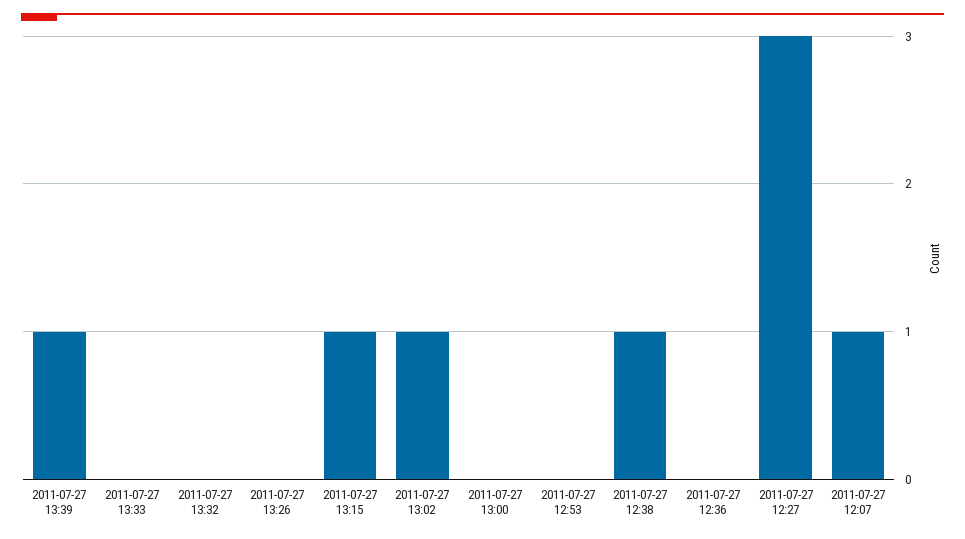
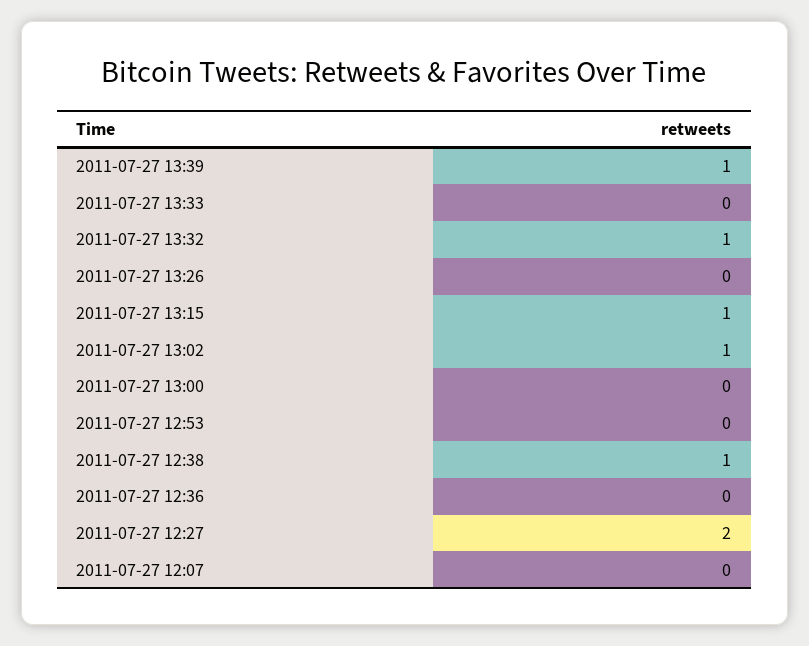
2011-07-27 13:32: 0 -> 1
2011-07-27 12:27: 3 -> 2
2011-07-27 12:07: 1 -> 0

